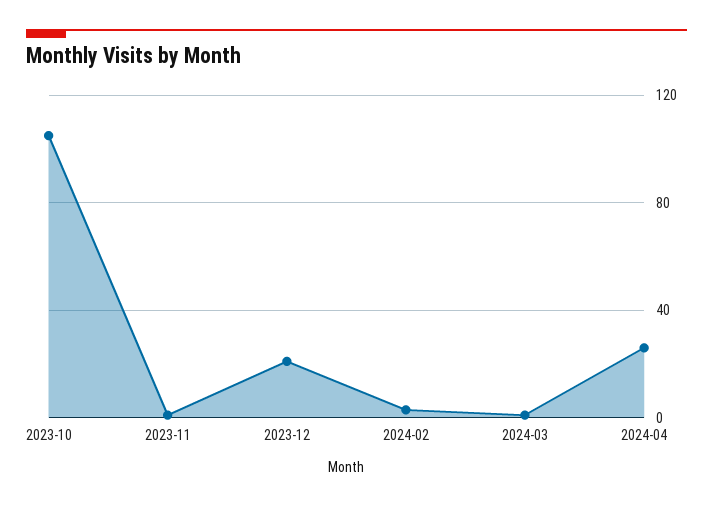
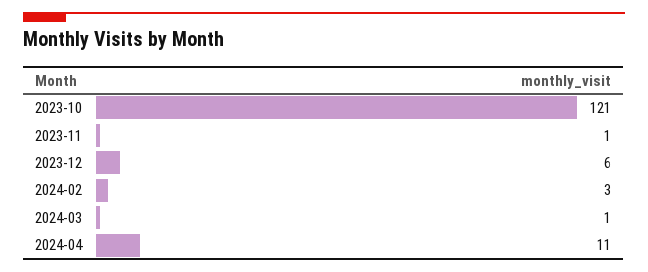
2023-10: 105 -> 121
2023-12: 20 -> 6
2024-04: 25 -> 11

